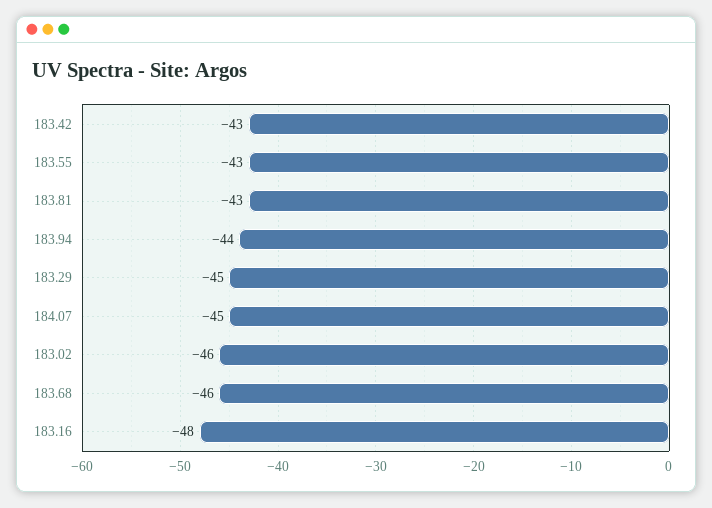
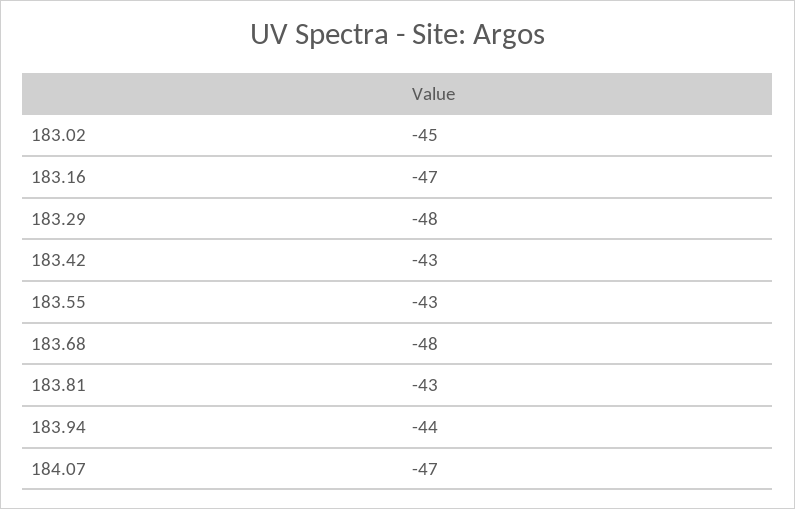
183.29: -45 -> -48
184.07: -45 -> -47
183.02: -46 -> -45
183.68: -46 -> -48
183.16: -48 -> -47

